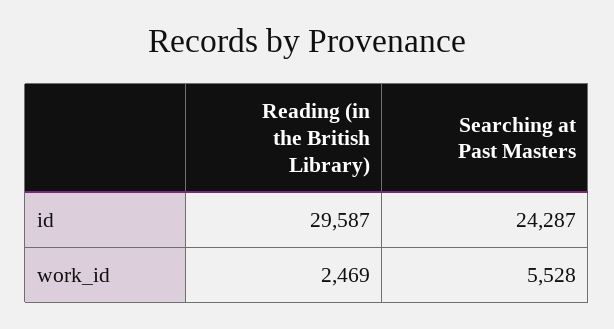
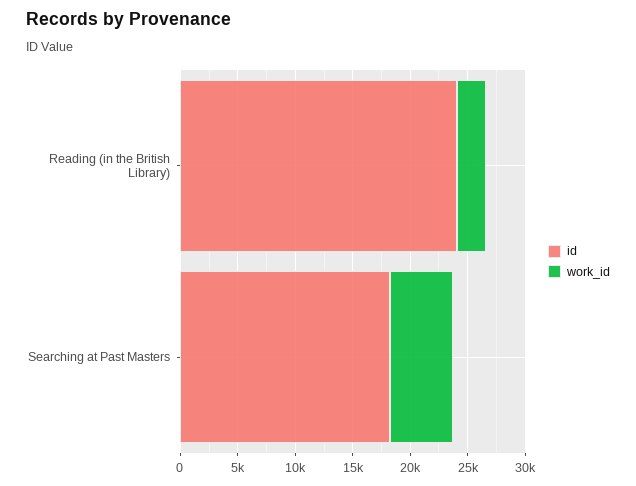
id, Reading (in the British Library): 29587 -> 24000
id, Searching at Past Masters: 24287 -> 18000

